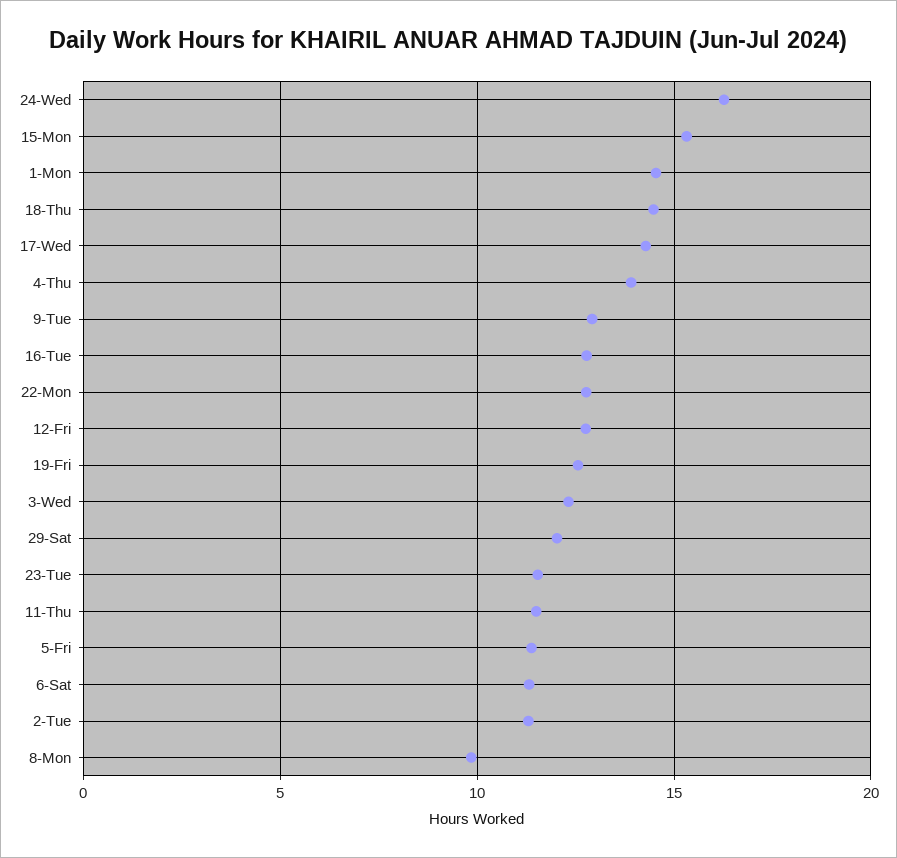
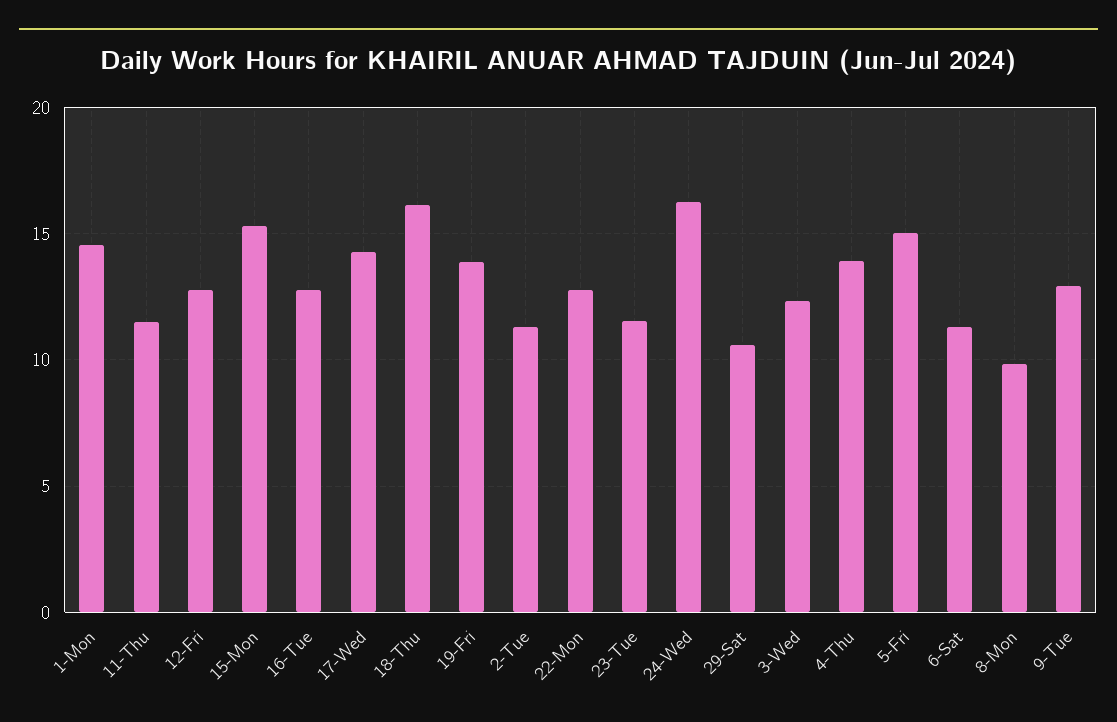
18-Thu: 14.5 -> 16
19-Fri: 12.5 -> 14
29-Sat: 12 -> 10.5
5-Fri: 11.5 -> 15

